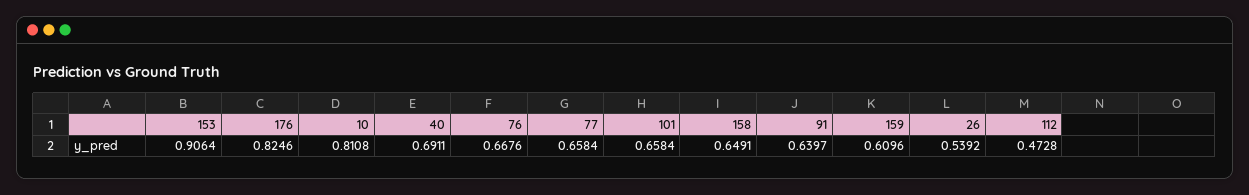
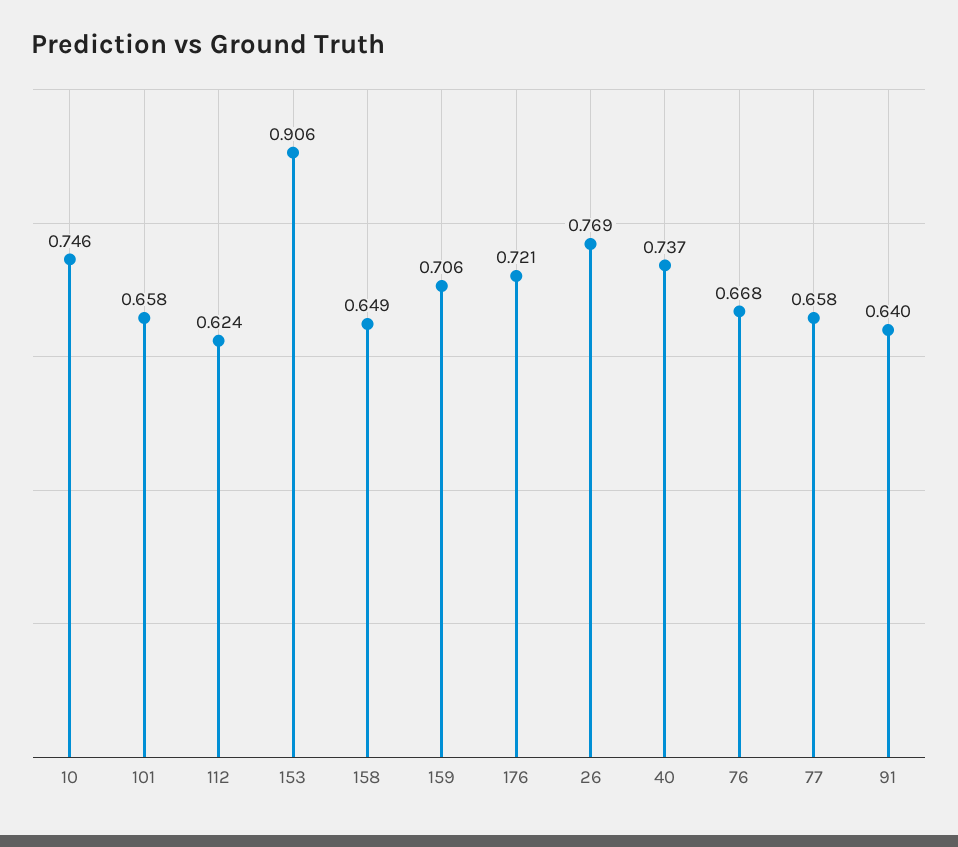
176: 0.8246 -> 0.721
10: 0.8108 -> 0.746
40: 0.6911 -> 0.737
159: 0.6096 -> 0.706
26: 0.5392 -> 0.769
112: 0.4728 -> 0.624

